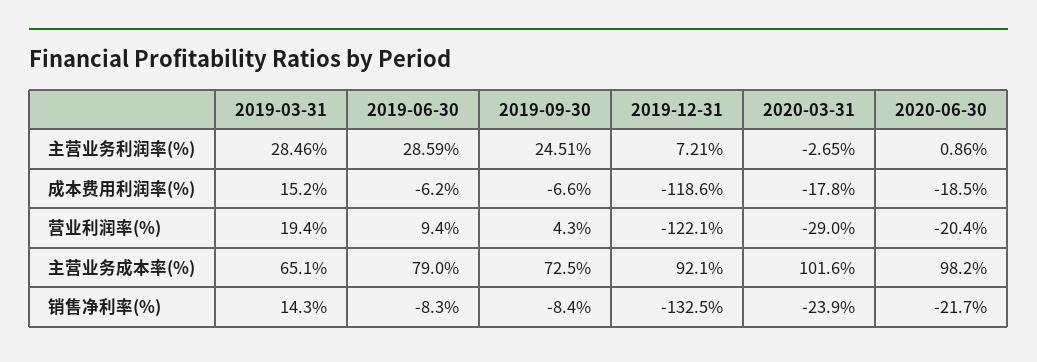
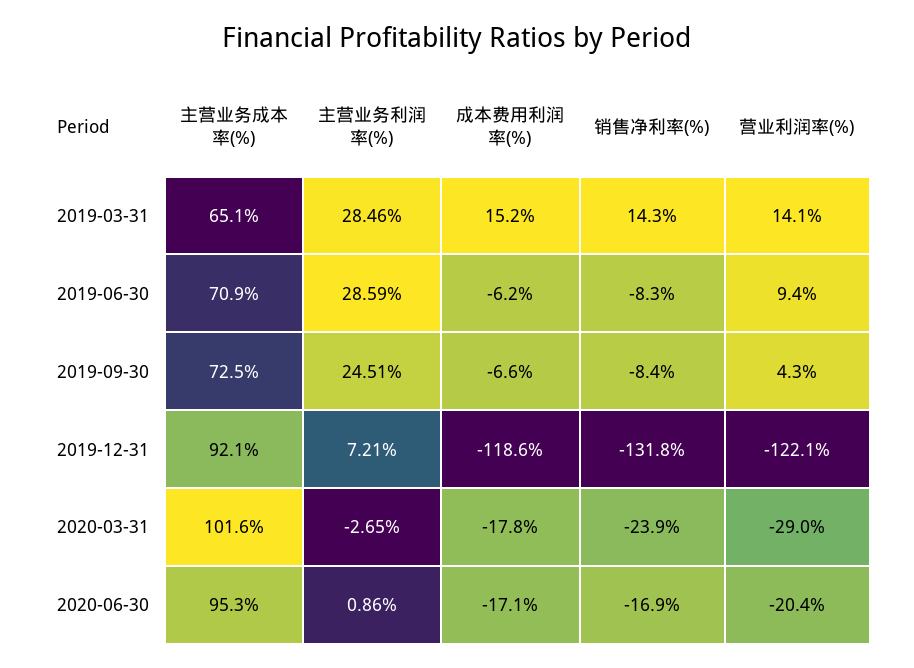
2020-06-30, 成本费用利润率(%): -18.5 -> -17.1
2019-03-31, 营业利润率(%): 19.4 -> 14.1
2019-06-30, 主营业务成本率(%): 79 -> 70.9
2020-06-30, 主营业务成本率(%): 98.2 -> 95.3
2019-12-31, 销售净利率(%): -132.5 -> -131.8
2020-06-30, 销售净利率(%): -21.7 -> -16.9

